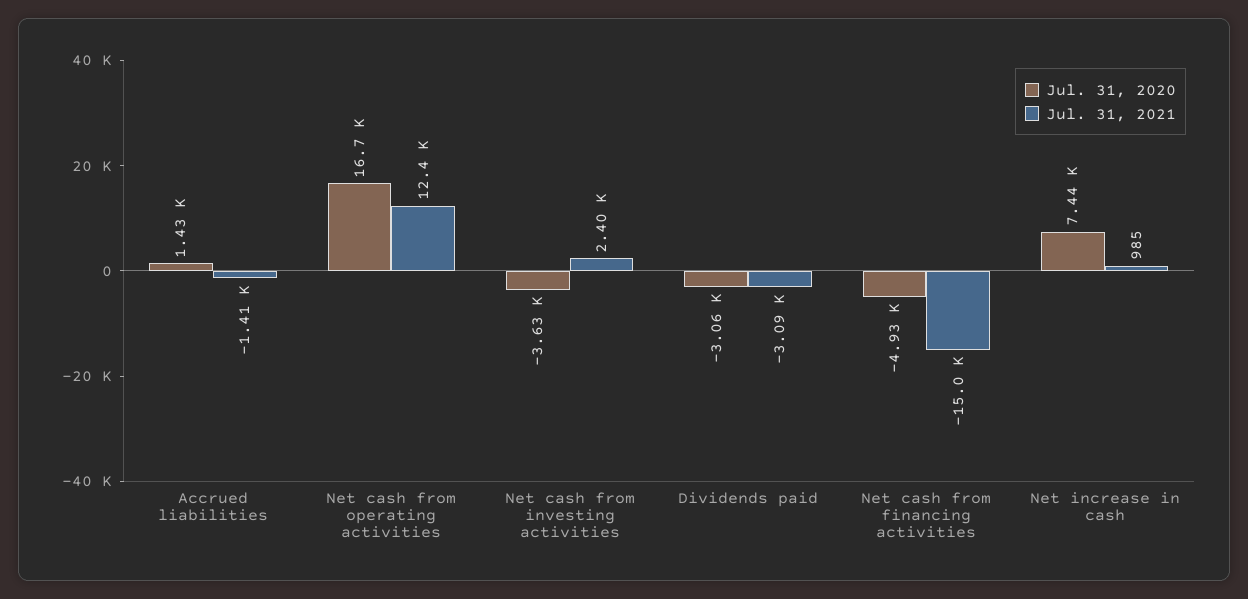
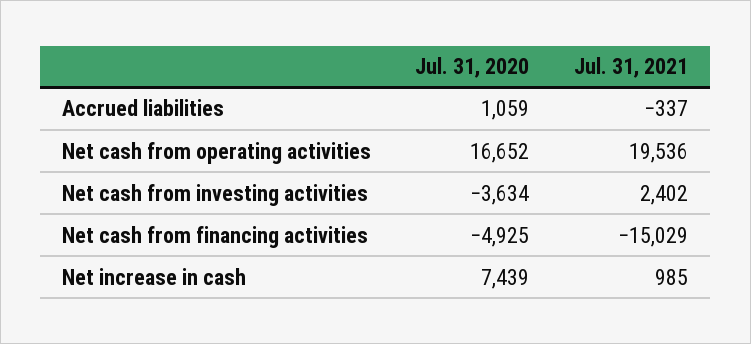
Jul. 31, 2020, Accrued liabilities: 1430 -> 1059
Jul. 31, 2021, Accrued liabilities: -1410 -> -337
Jul. 31, 2021, Net cash from operating activities: 12400 -> 19536
Jul. 31, 2020, Dividends paid: -3060 -> none
Jul. 31, 2021, Dividends paid: -3090 -> none

